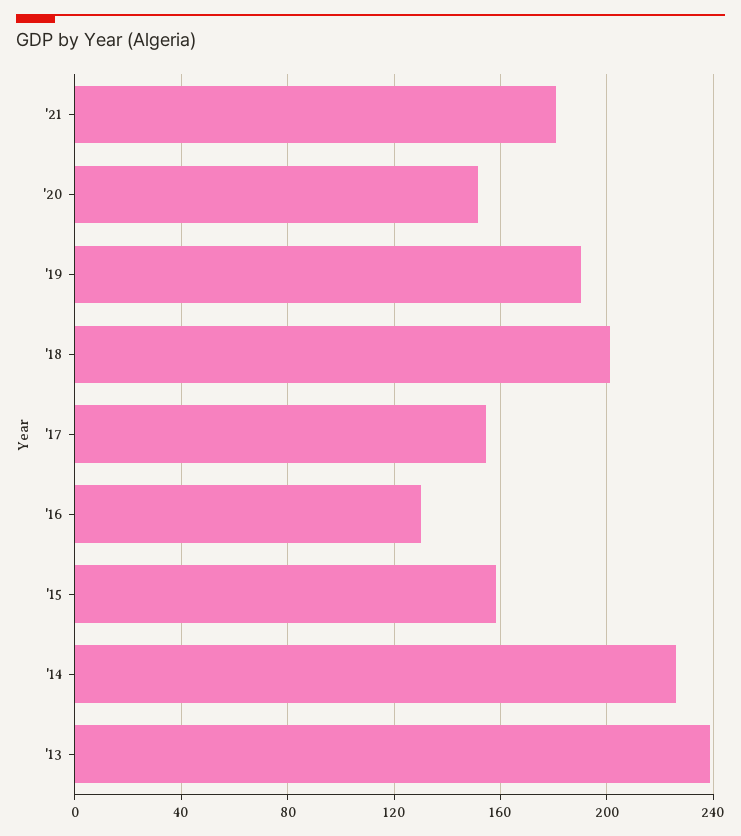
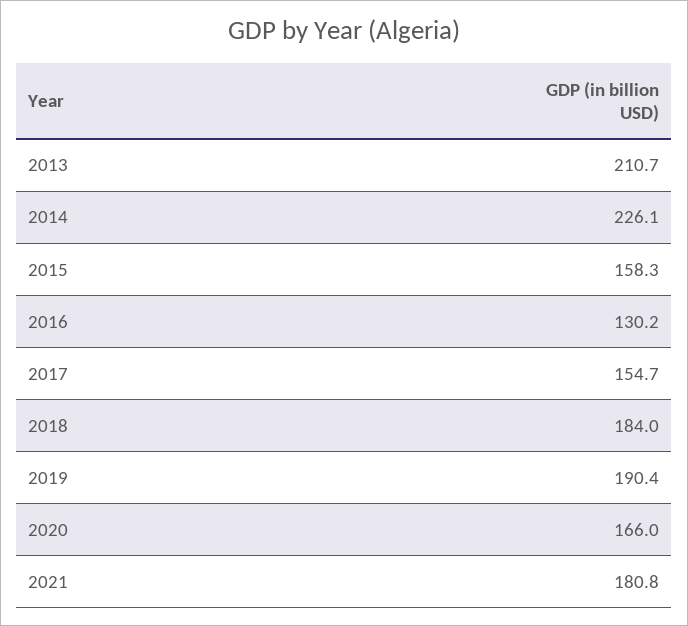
'20: 150 -> 166
'18: 200 -> 184
'13: 240 -> 210.7

